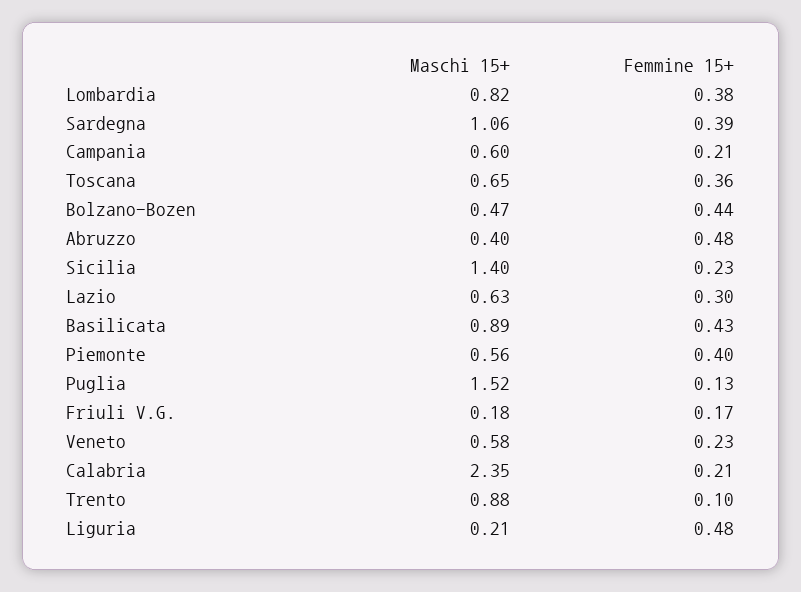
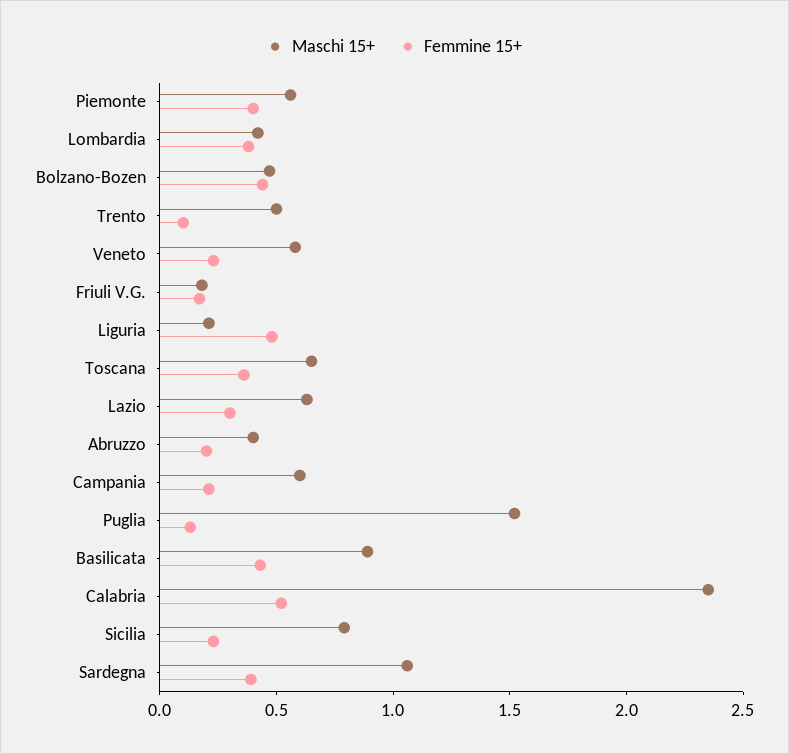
Maschi 15+, Lombardia: 0.82 -> 0.4
Femmine 15+, Abruzzo: 0.48 -> 0.2
Maschi 15+, Sicilia: 1.4 -> 0.8
Femmine 15+, Calabria: 0.21 -> 0.5
Maschi 15+, Trento: 0.88 -> 0.5

